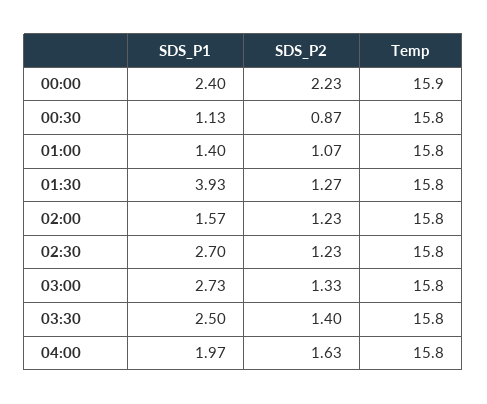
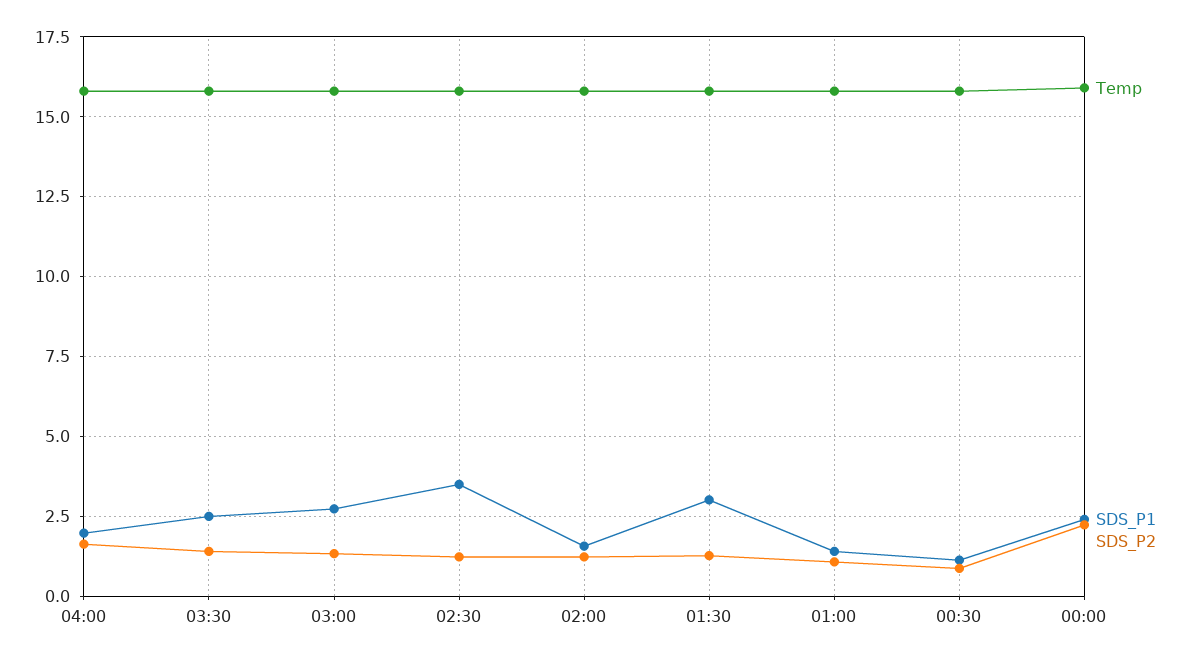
SDS_P1, 01:30: 3.93 -> 3
SDS_P1, 02:30: 2.7 -> 3.5

